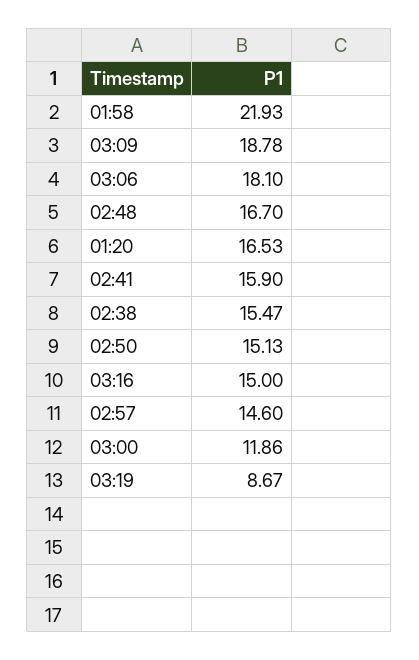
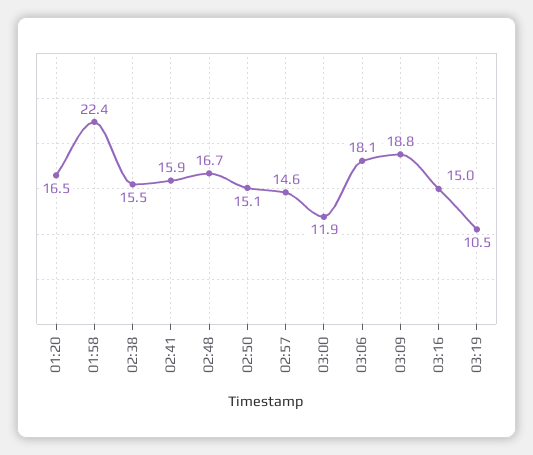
01:58: 21.93 -> 22.4
03:19: 8.67 -> 10.5

